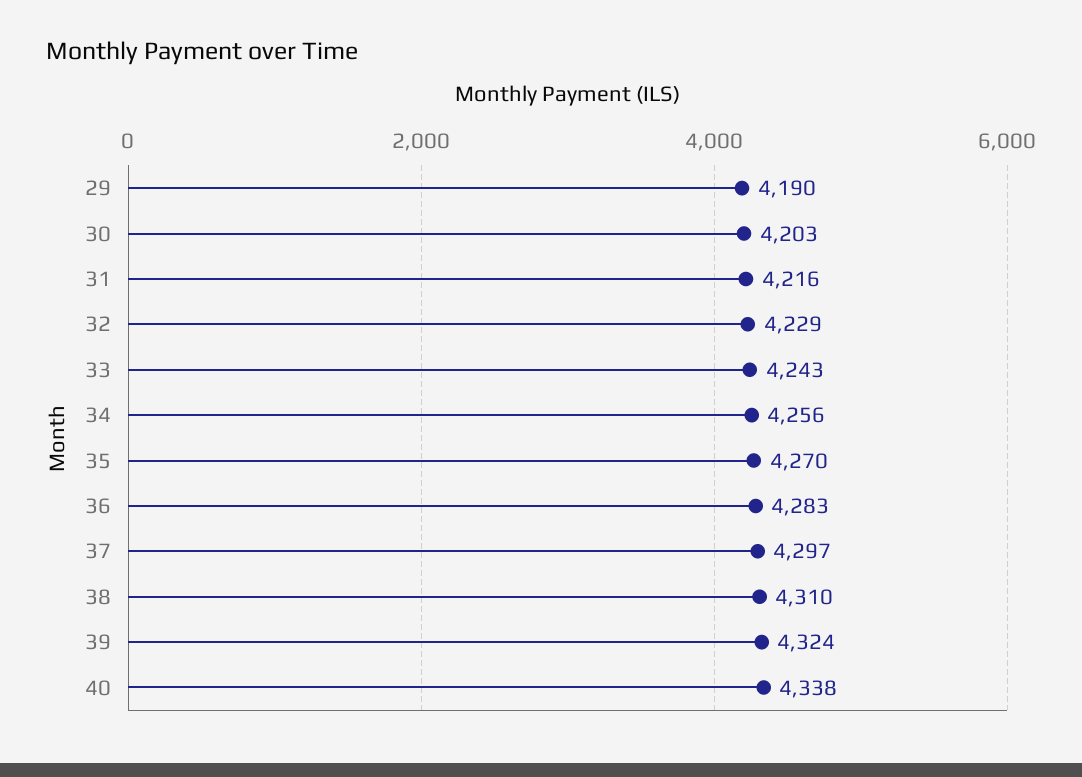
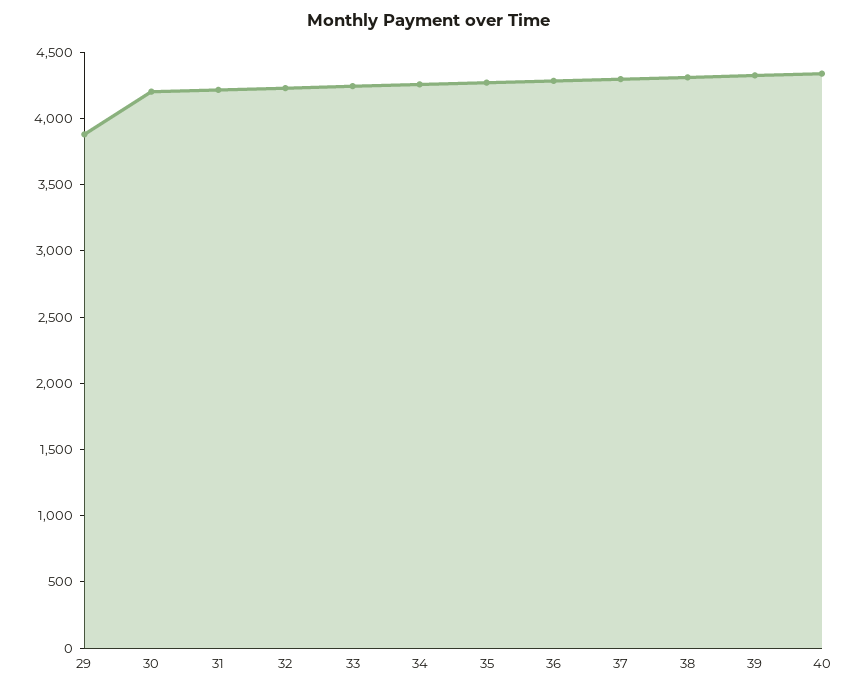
29: 4190 -> 3900

